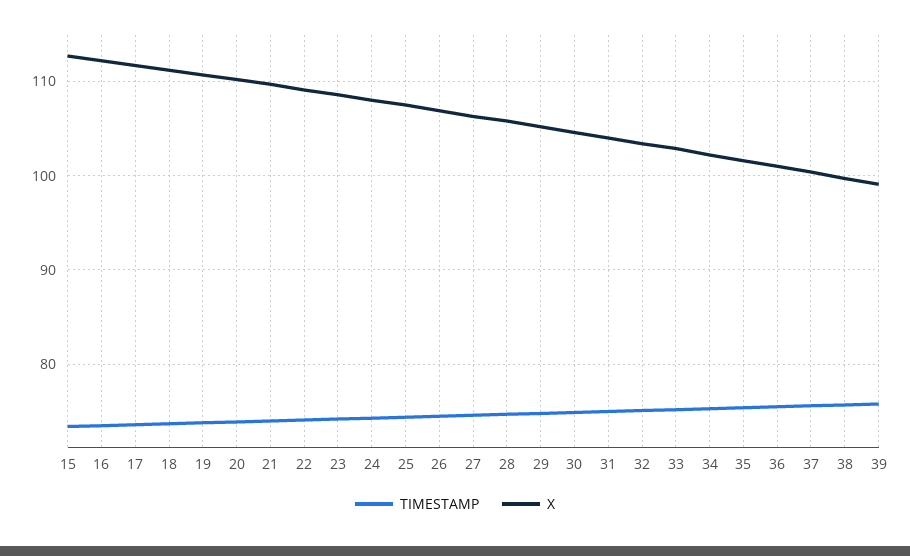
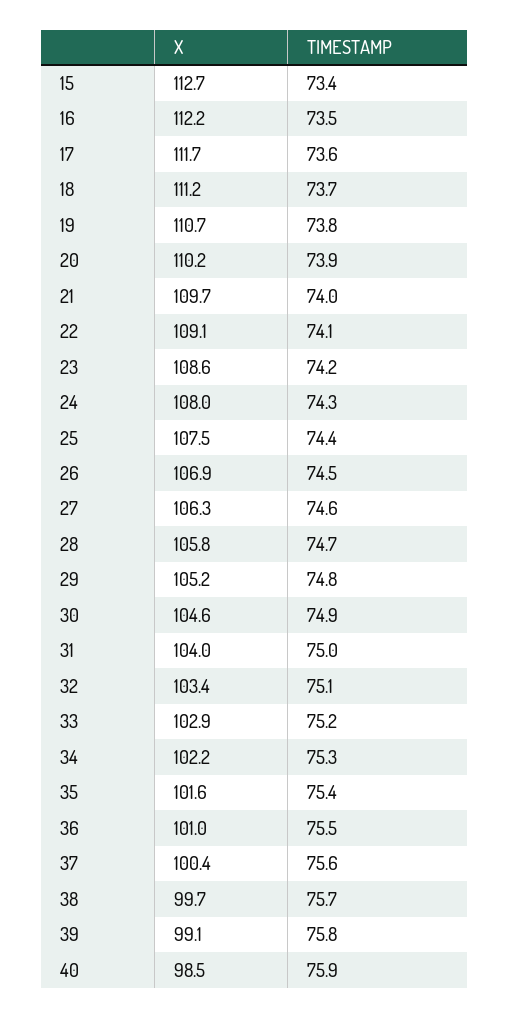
X, 40: none -> 98.5
TIMESTAMP, 40: none -> 75.9

